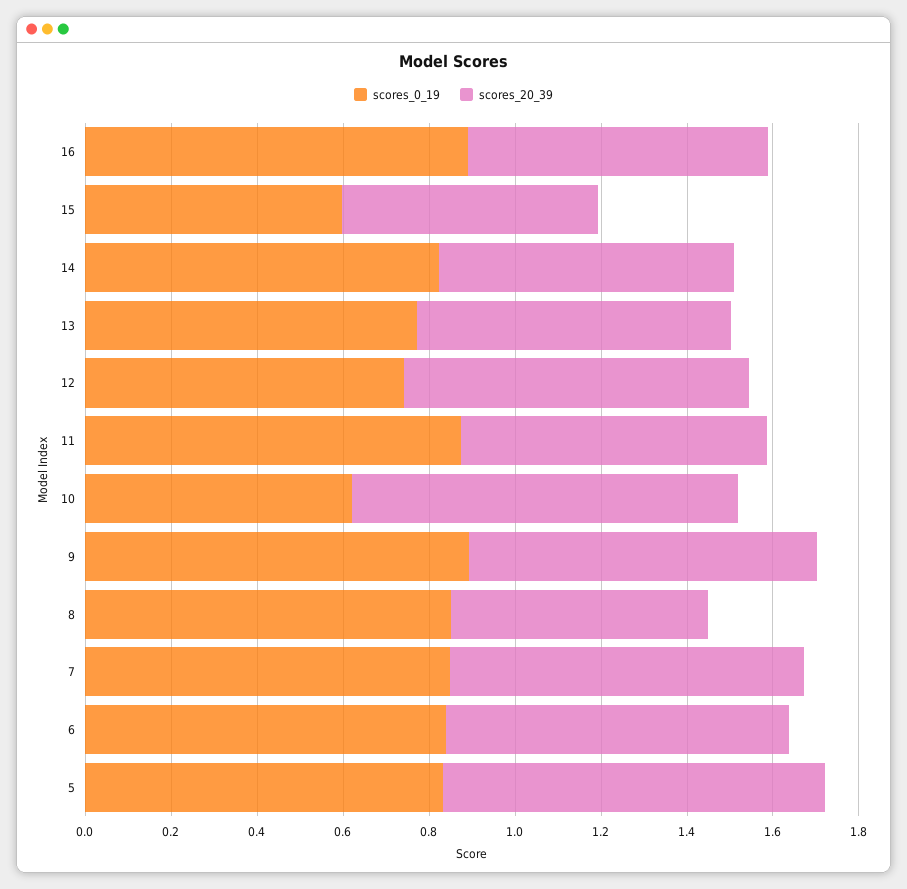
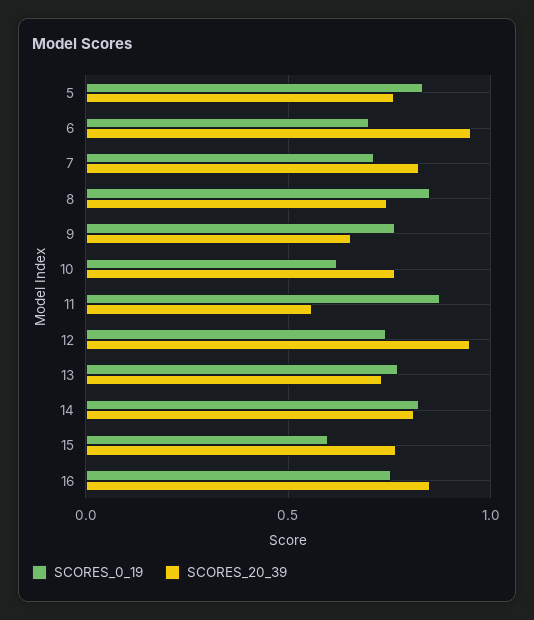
scores_0_19, 16: 0.9 -> 0.75
scores_20_39, 16: 0.7 -> 0.85
scores_20_39, 15: 0.6 -> 0.75
scores_20_39, 14: 0.7 -> 0.8
scores_20_39, 12: 0.8 -> 0.95
scores_20_39, 11: 0.7 -> 0.55
scores_20_39, 10: 0.9 -> 0.75
scores_0_19, 9: 0.9 -> 0.75
scores_20_39, 9: 0.8 -> 0.65
scores_20_39, 8: 0.6 -> 0.75
scores_0_19, 7: 0.85 -> 0.7
scores_0_19, 6: 0.85 -> 0.7
scores_20_39, 6: 0.8 -> 0.95
scores_20_39, 5: 0.9 -> 0.75

